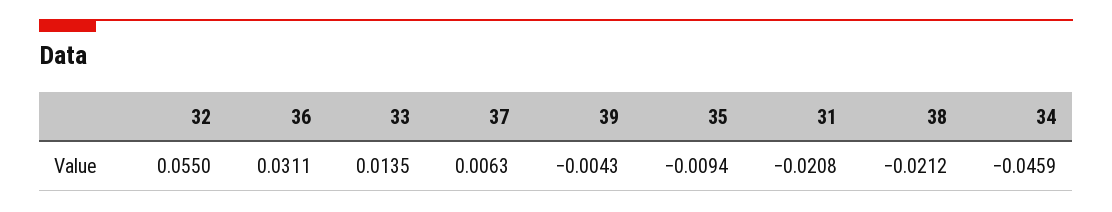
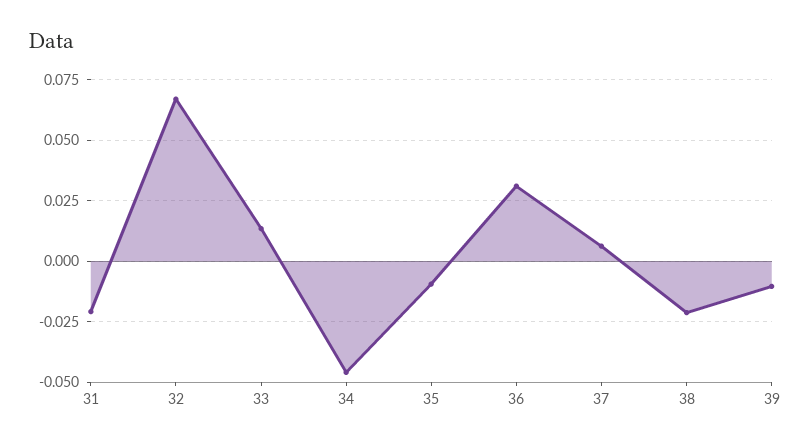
32: 0.055 -> 0.0675
39: -0.0043 -> -0.01

